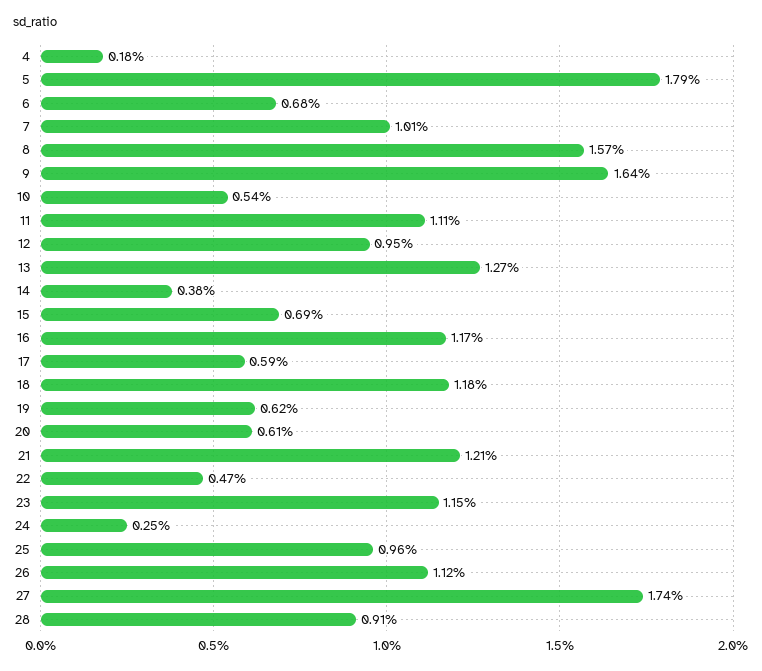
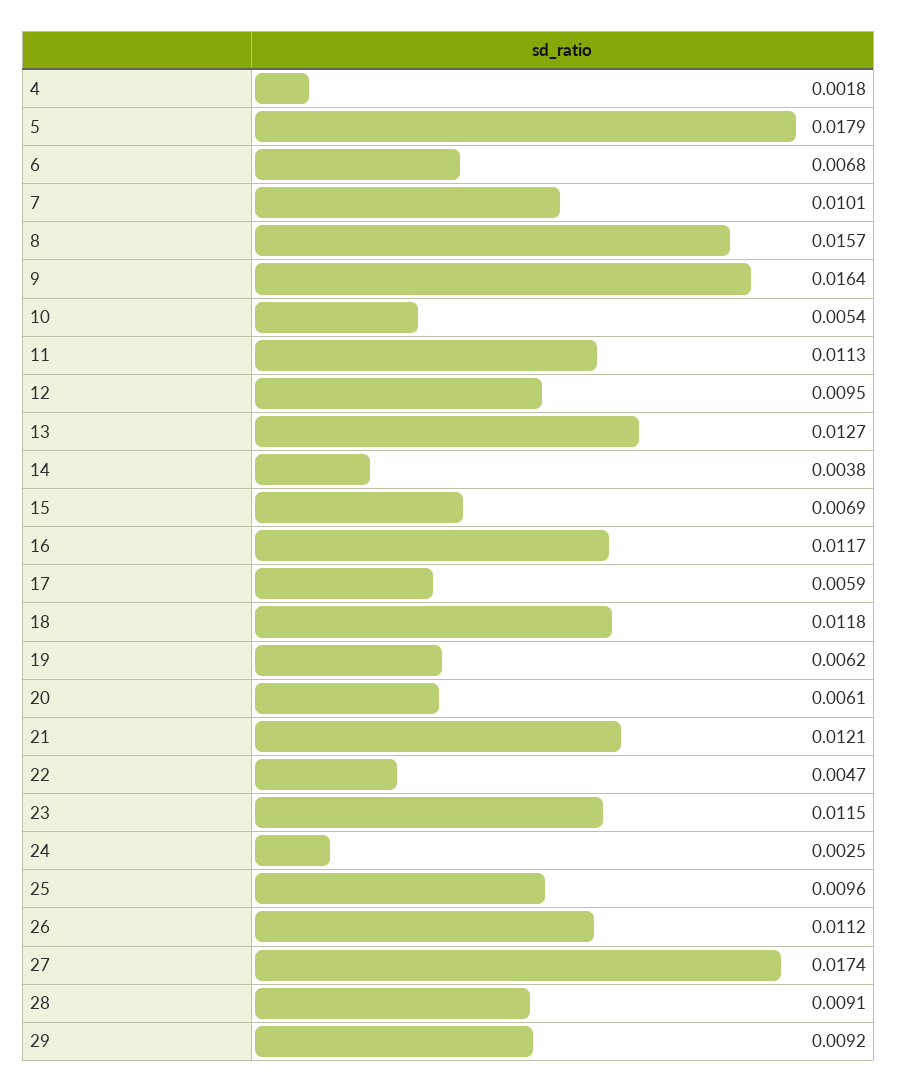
11: 0.0111 -> 0.0113
29: none -> 0.0092

